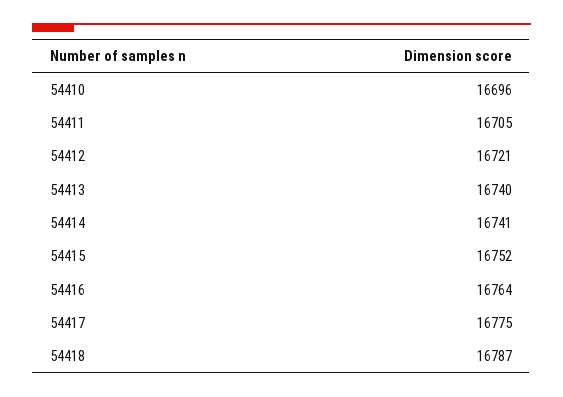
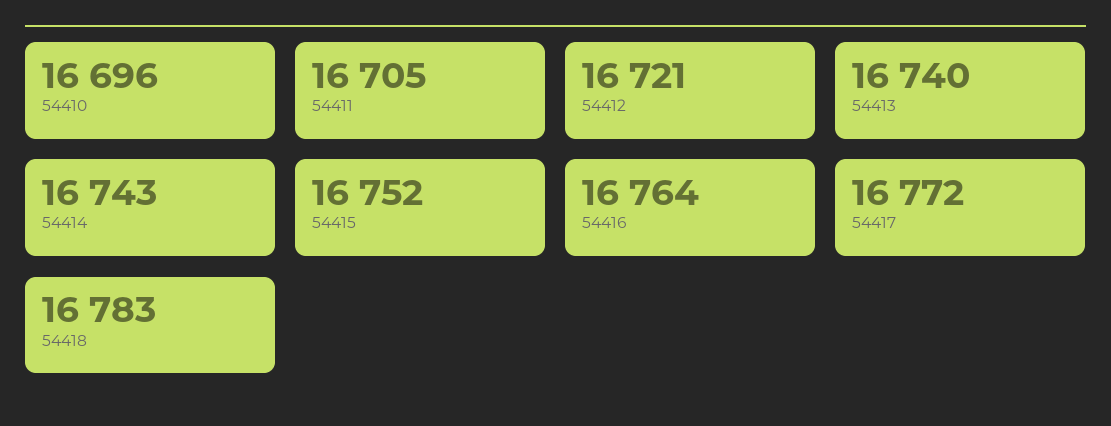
54414: 16741 -> 16743
54417: 16775 -> 16772
54418: 16787 -> 16783

